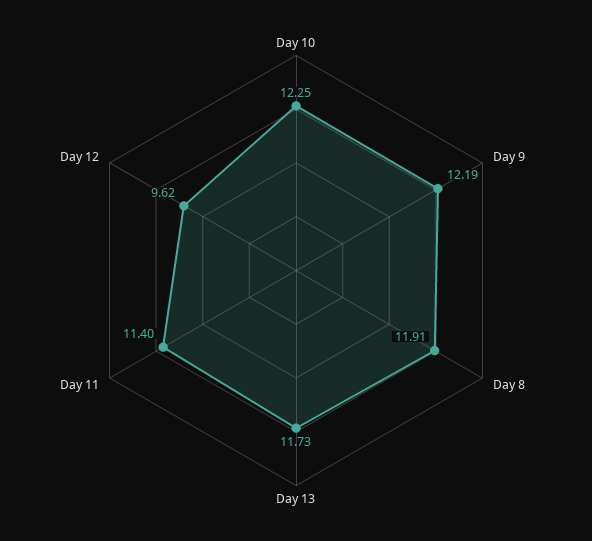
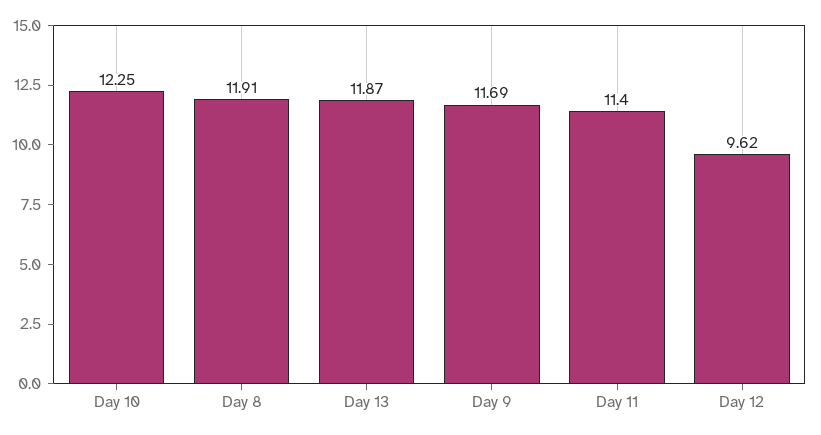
Day 9: 12.19 -> 11.69
Day 13: 11.73 -> 11.87

